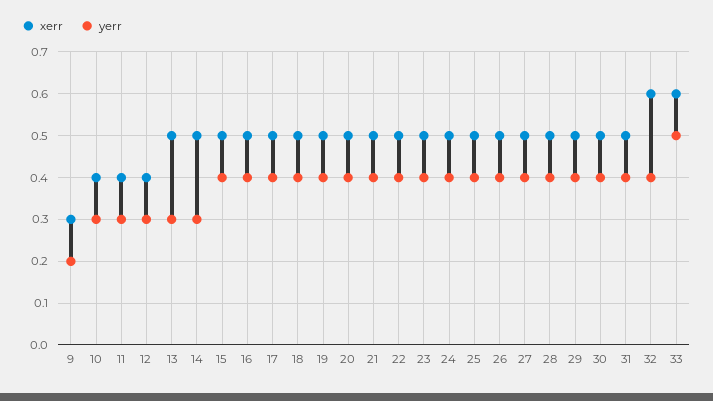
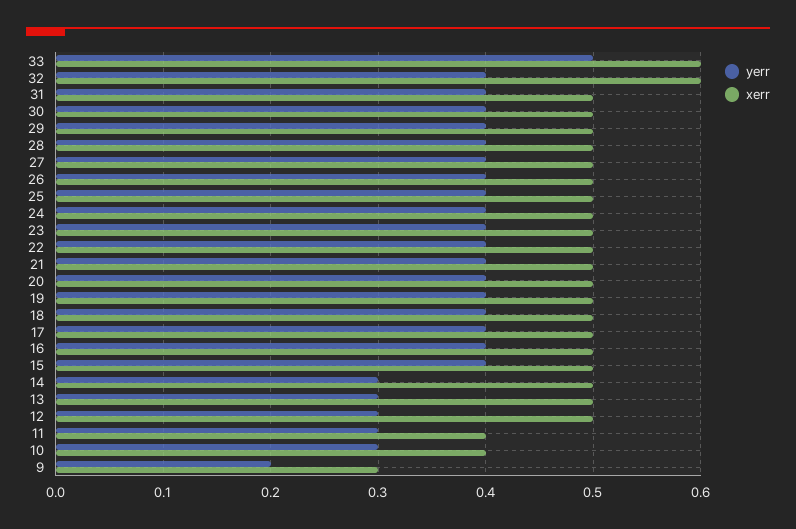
xerr, 12: 0.4 -> 0.5

